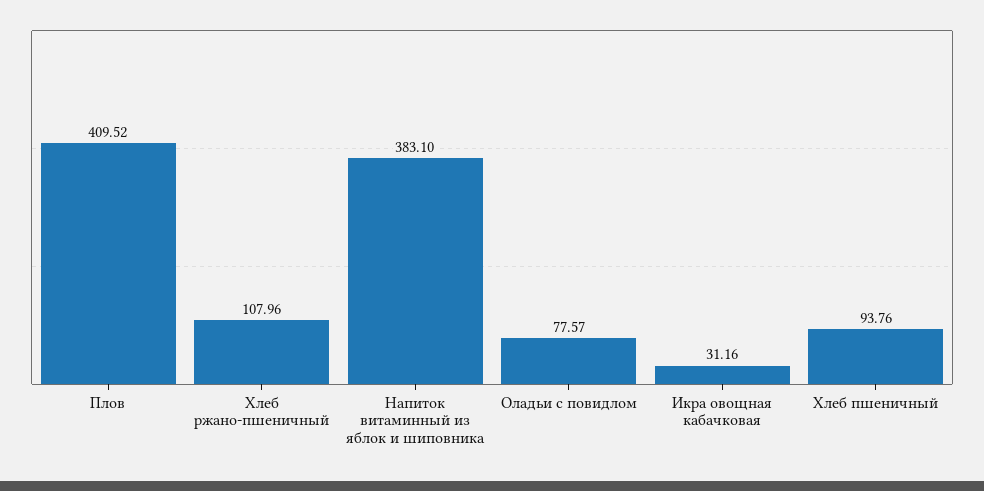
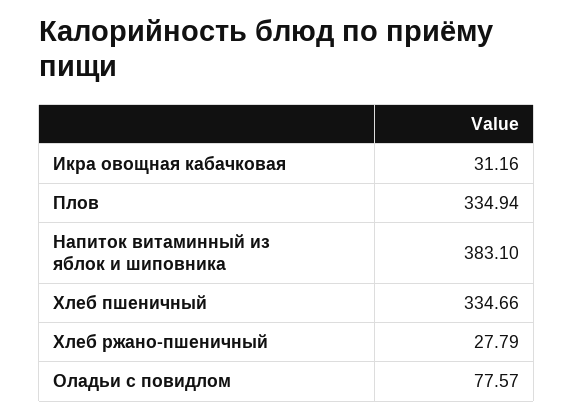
Плов: 409.52 -> 334.94
Хлеб ржано-пшеничный: 107.96 -> 27.79
Хлеб пшеничный: 93.76 -> 334.66

